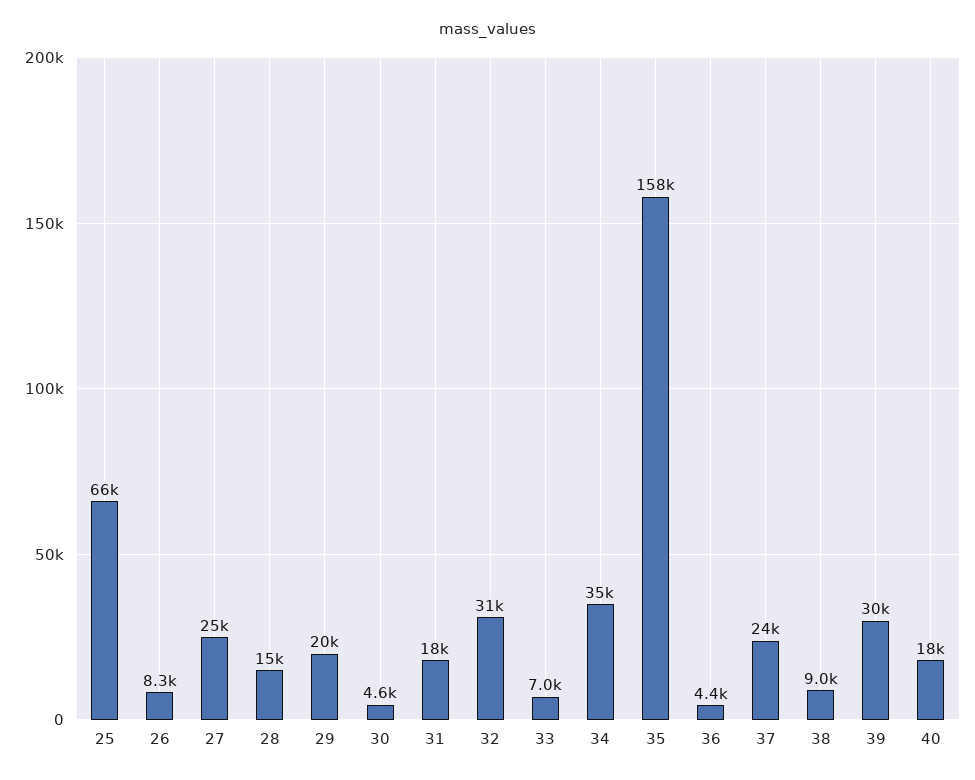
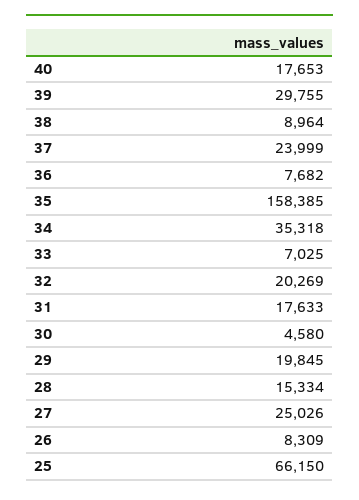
32: 31000 -> 20269
36: 4400 -> 7682

